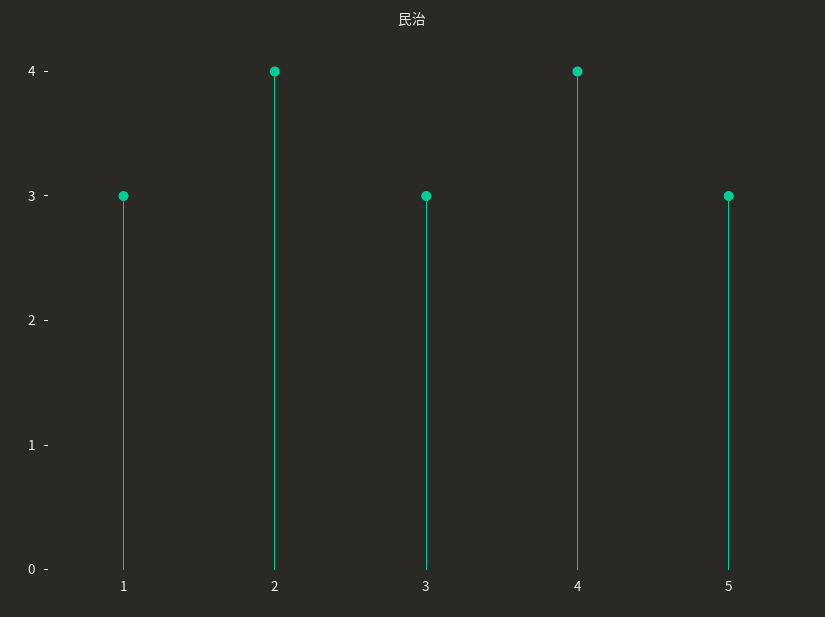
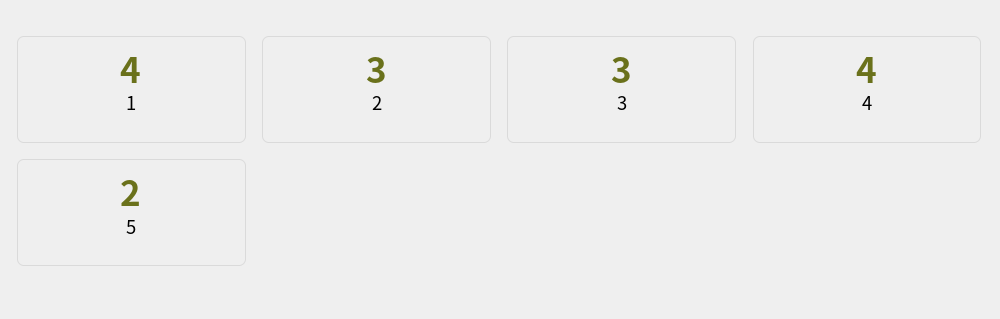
1: 3 -> 4
2: 4 -> 3
5: 3 -> 2

